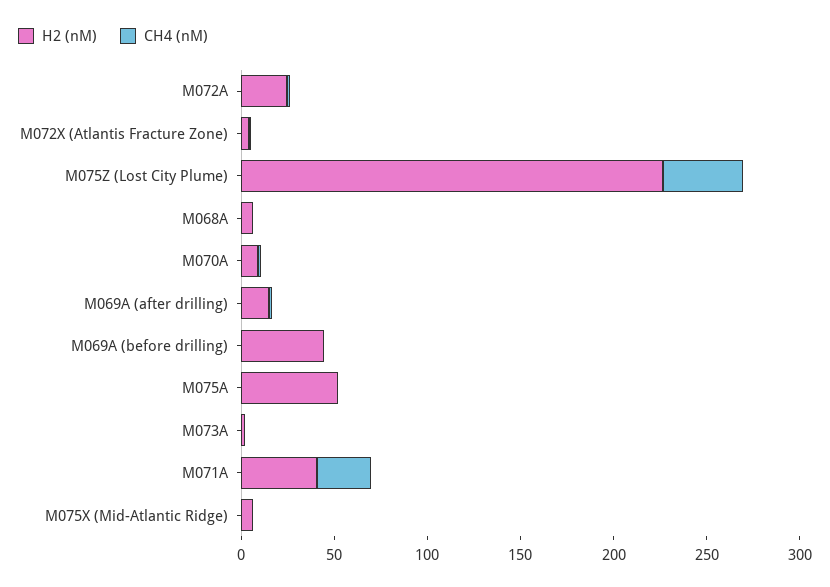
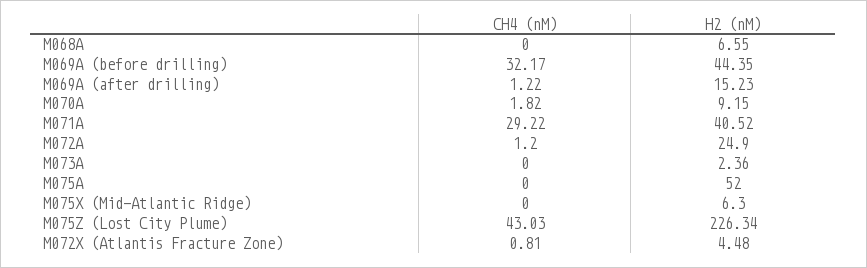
CH4 (nM), M069A (before drilling): 0 -> 32.17

